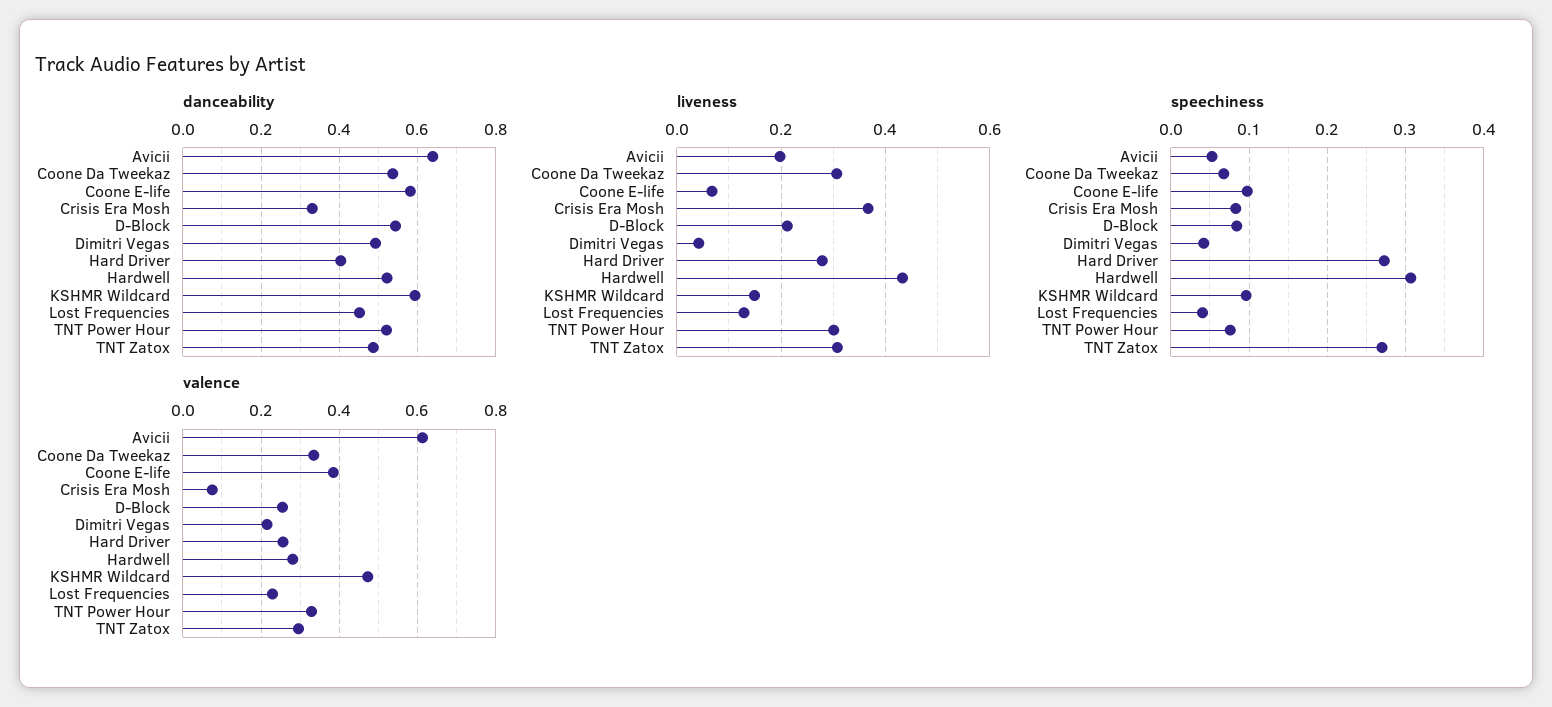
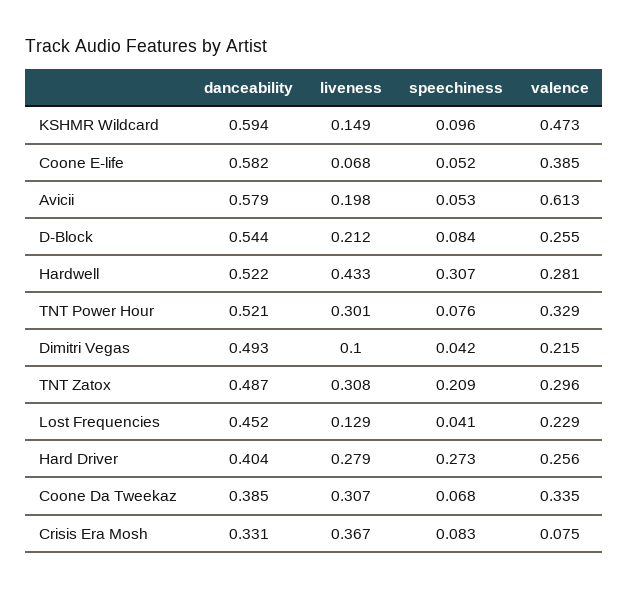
danceability, Avicii: 0.64 -> 0.579
danceability, Coone Da Tweekaz: 0.54 -> 0.385
liveness, Dimitri Vegas: 0.04 -> 0.1
speechiness, Coone E-life: 0.1 -> 0.052
speechiness, TNT Zatox: 0.27 -> 0.209

